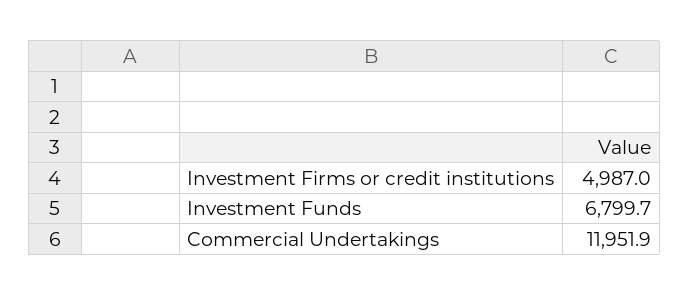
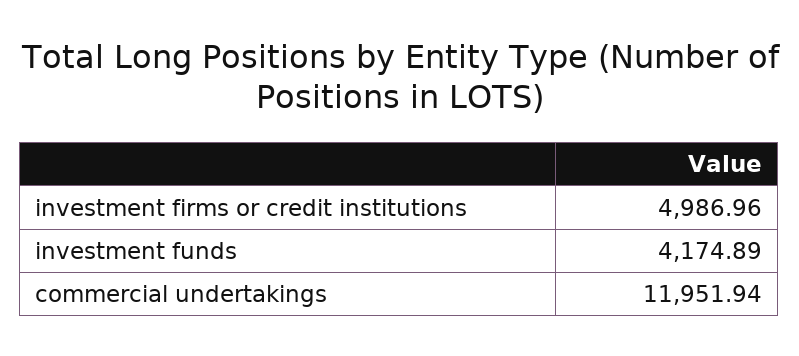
Investment Funds: 6799.7 -> 4174.89

